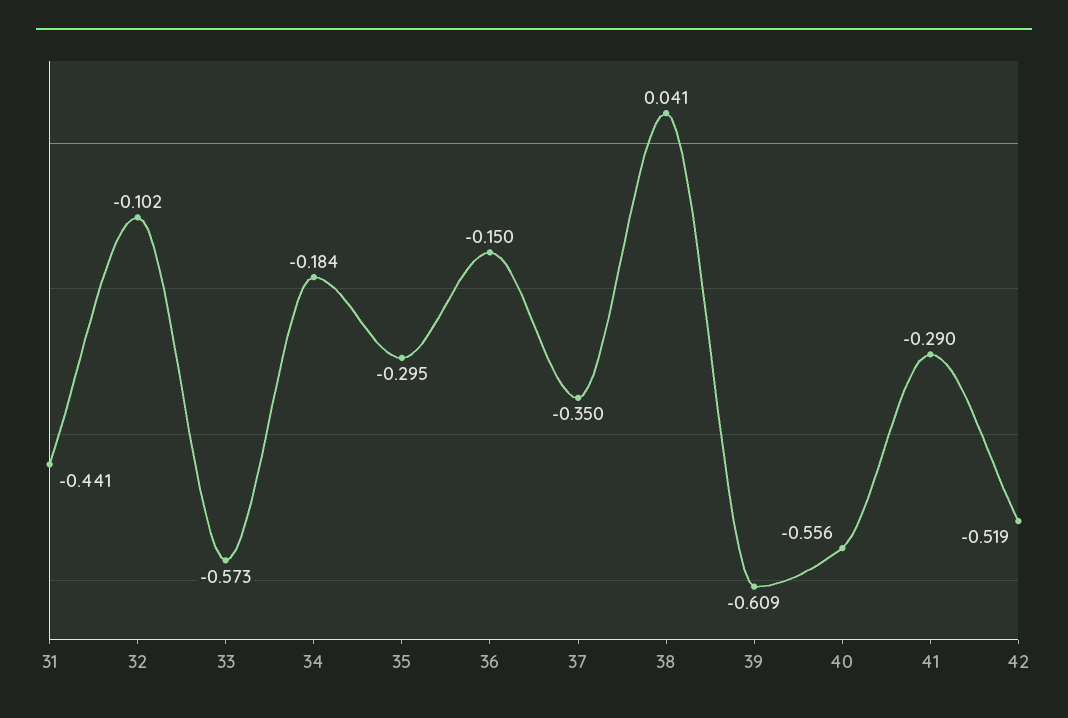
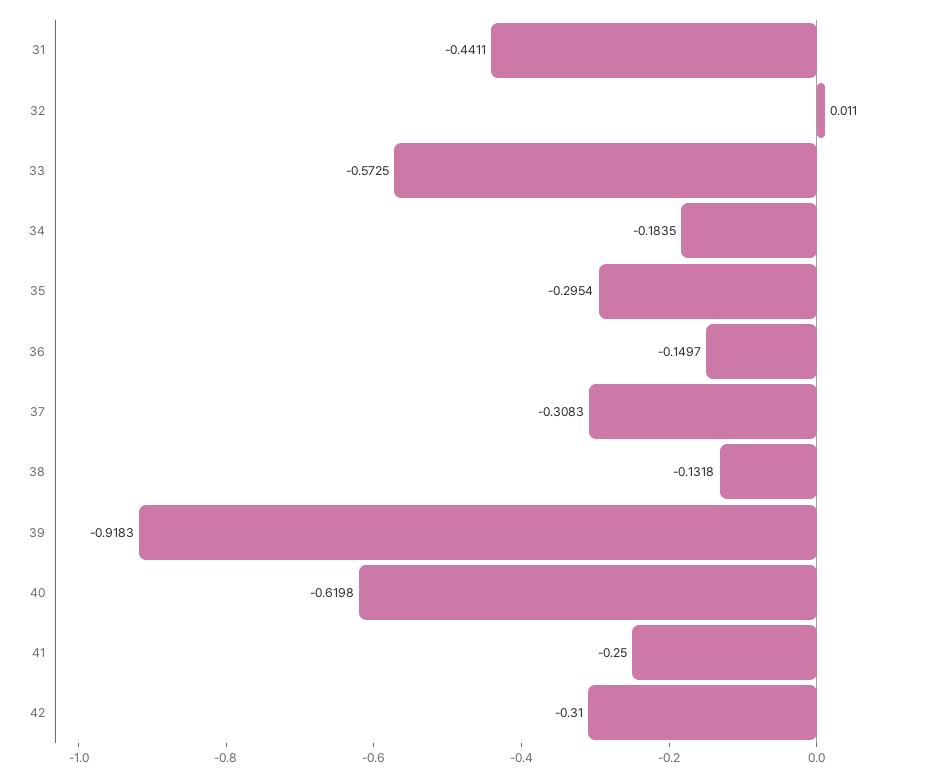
32: -0.102 -> 0.011
37: -0.35 -> -0.3083
38: 0.041 -> -0.1318
39: -0.609 -> -0.9183
40: -0.556 -> -0.6198
41: -0.29 -> -0.25
42: -0.519 -> -0.31

